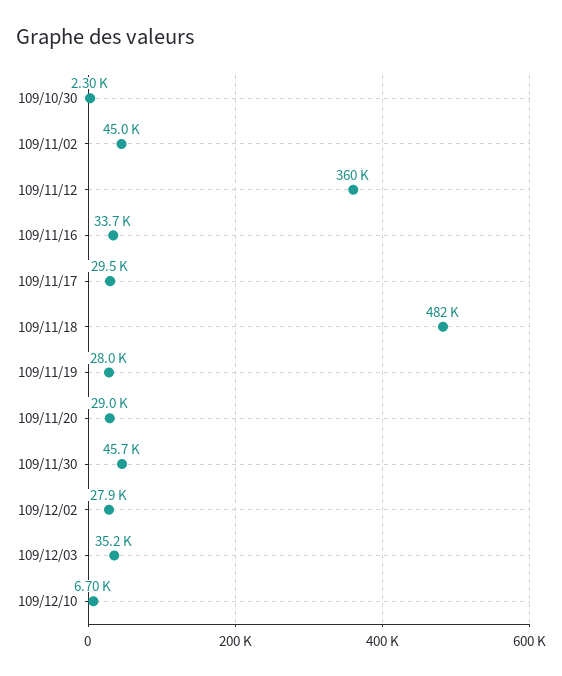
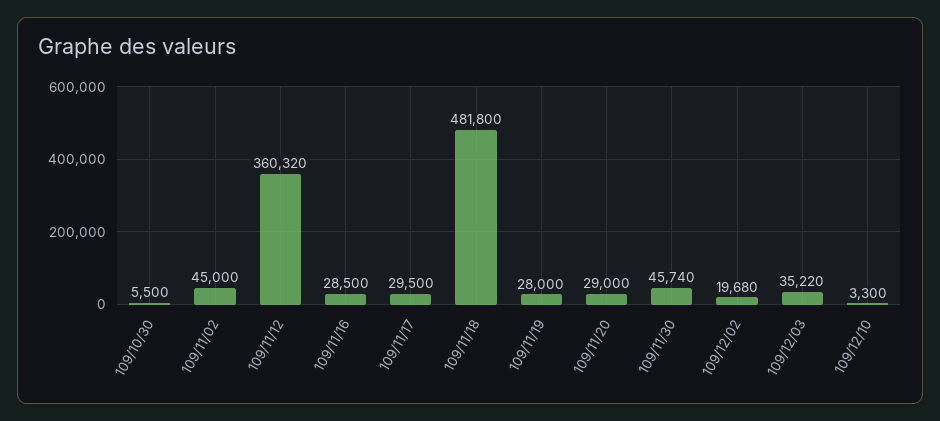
109/10/30: 2300 -> 5500
109/11/16: 33700 -> 28500
109/12/02: 27900 -> 19680
109/12/10: 6700 -> 3300

